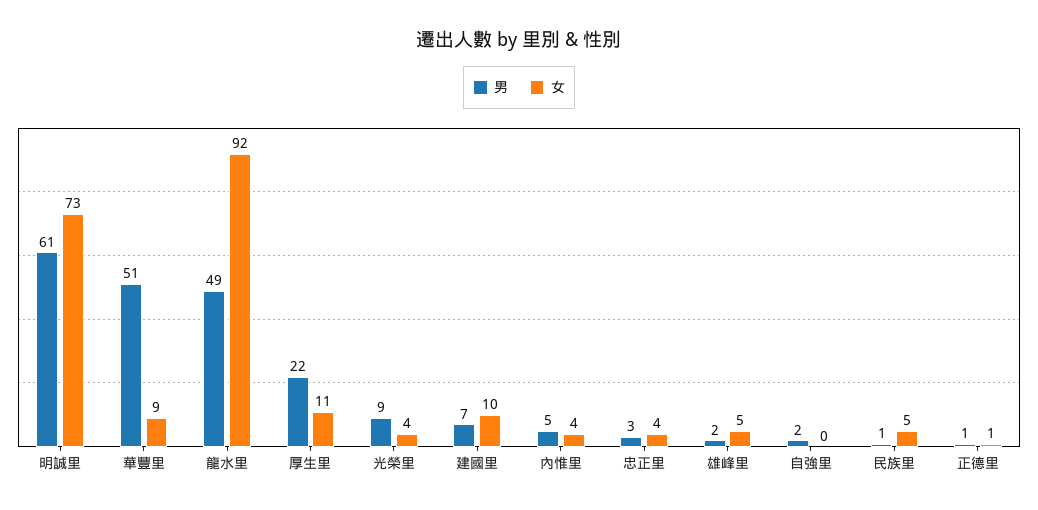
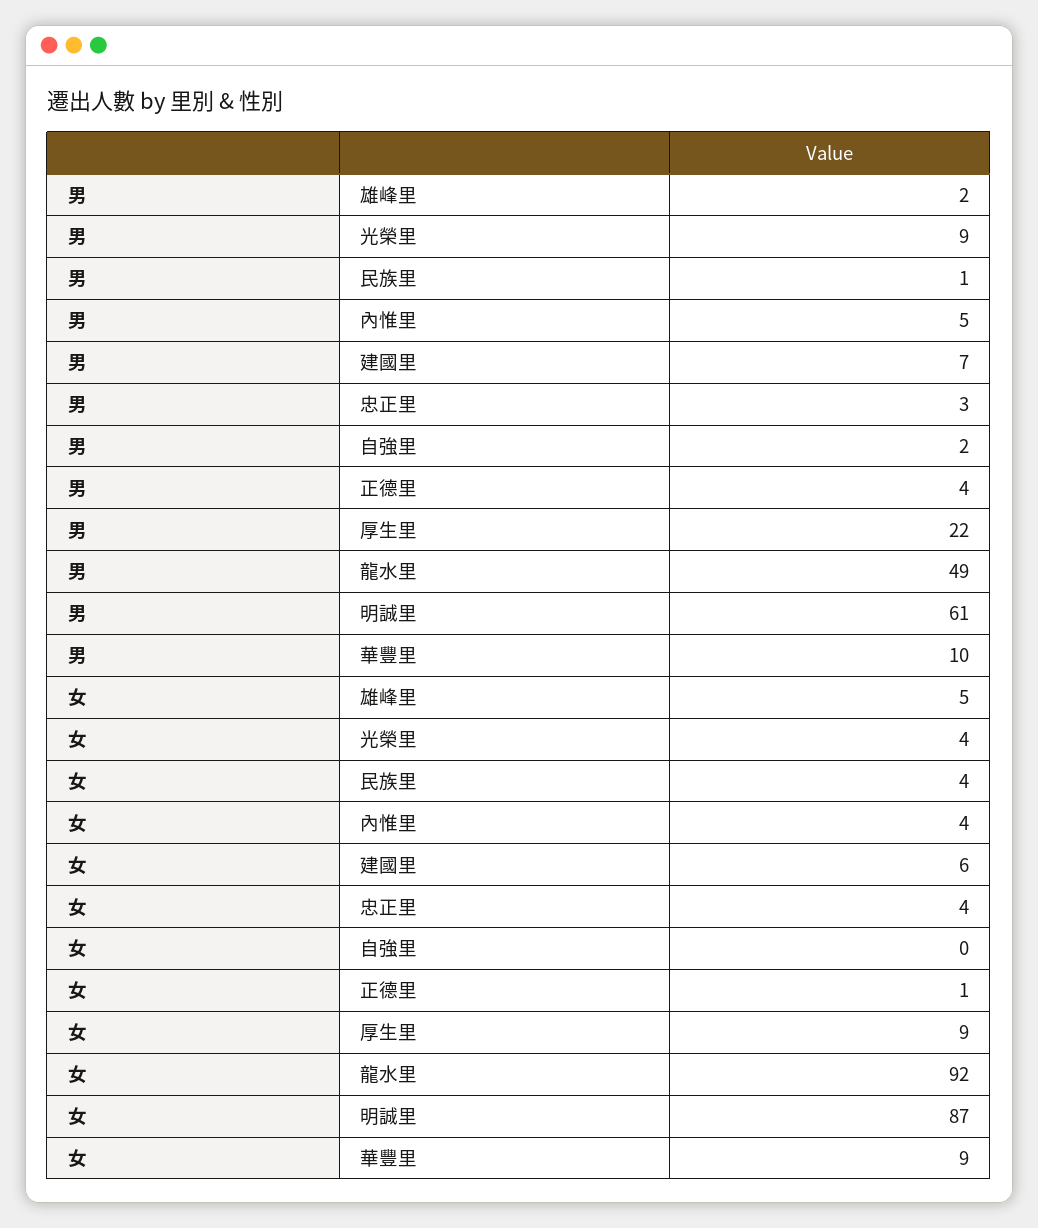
女, 明誠里: 73 -> 87
男, 華豐里: 51 -> 10
女, 厚生里: 11 -> 9
女, 建國里: 10 -> 6
女, 民族里: 5 -> 4
男, 正德里: 1 -> 4

